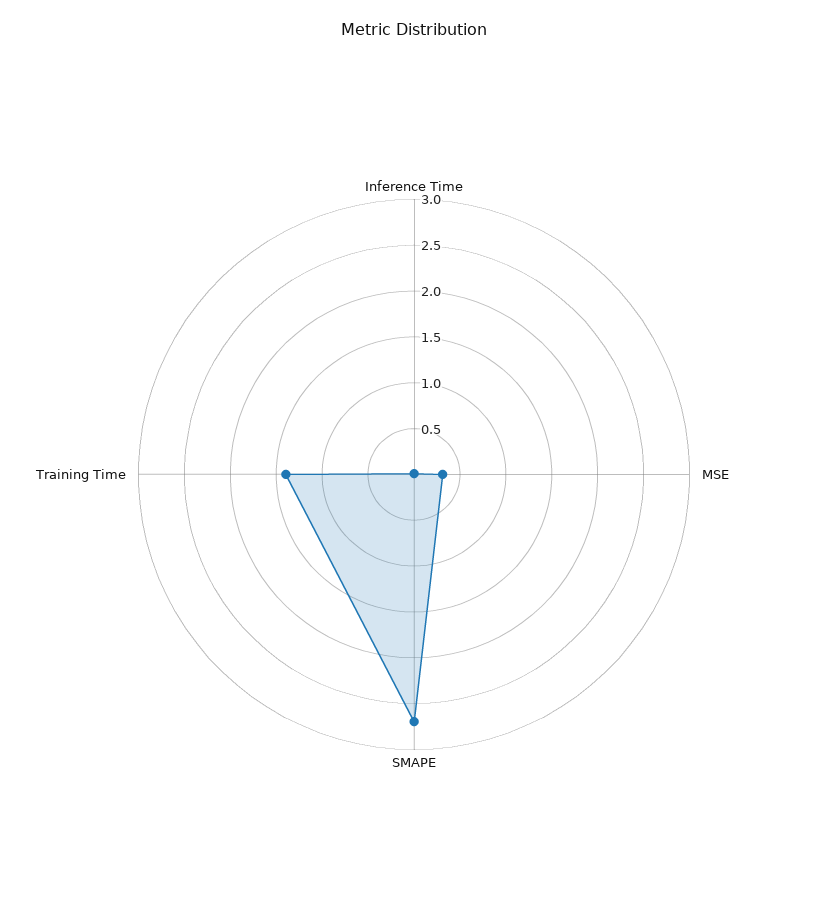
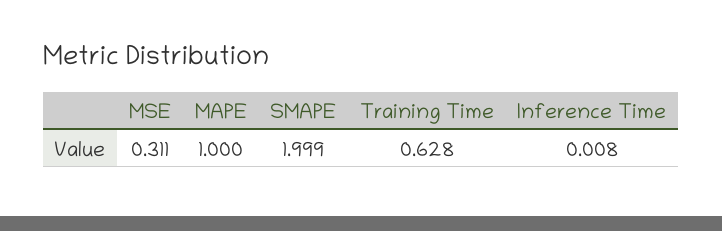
SMAPE: 2.7 -> 1.999
Training Time: 1.4 -> 0.628
MAPE: none -> 1

